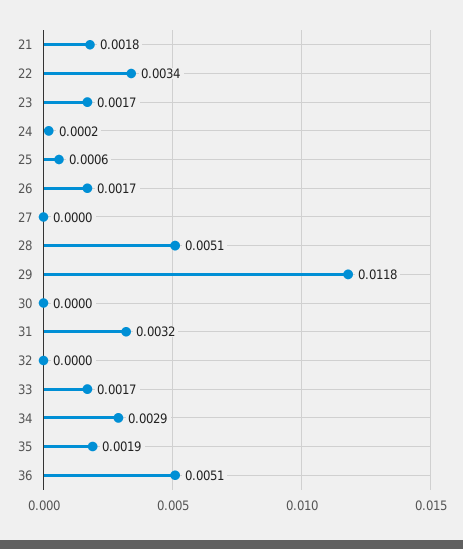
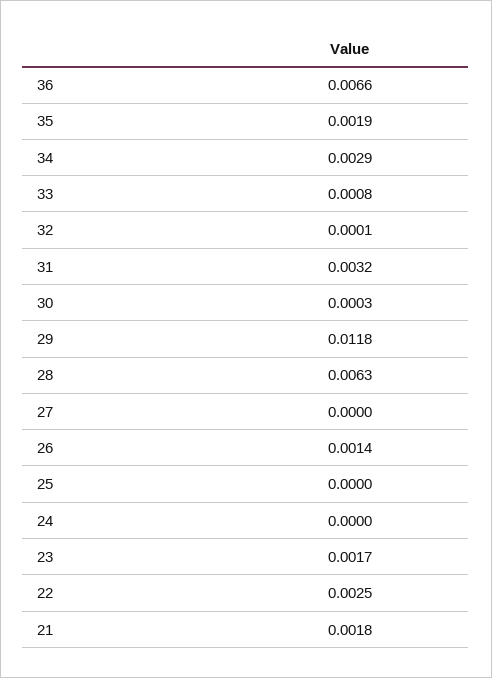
22: 0.0034 -> 0.0025
24: 0.0002 -> 0
25: 0.0006 -> 0
26: 0.0017 -> 0.0014
28: 0.0051 -> 0.0063
30: 0 -> 0.0003
32: 0 -> 0.0001
33: 0.0017 -> 0.0008
36: 0.0051 -> 0.0066

